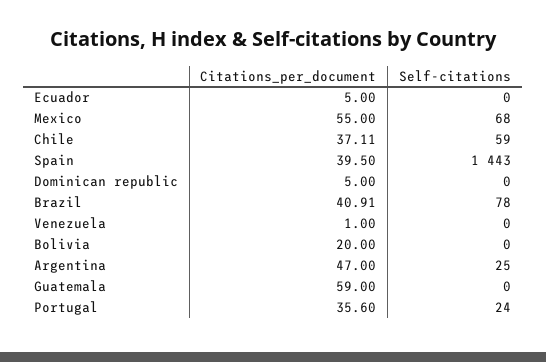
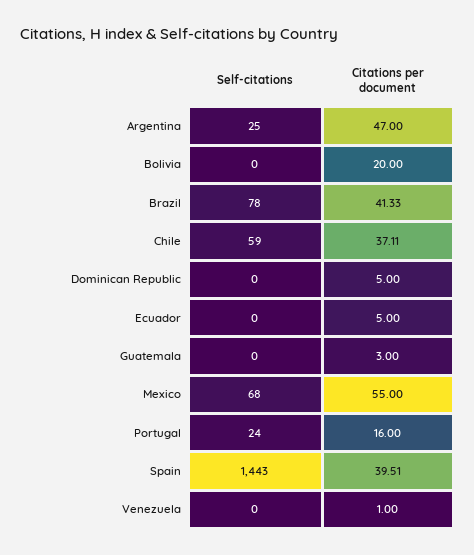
Citations_per_document, Spain: 39.5 -> 39.51
Citations_per_document, Brazil: 40.91 -> 41.33
Citations_per_document, Guatemala: 59 -> 3
Citations_per_document, Portugal: 35.6 -> 16

